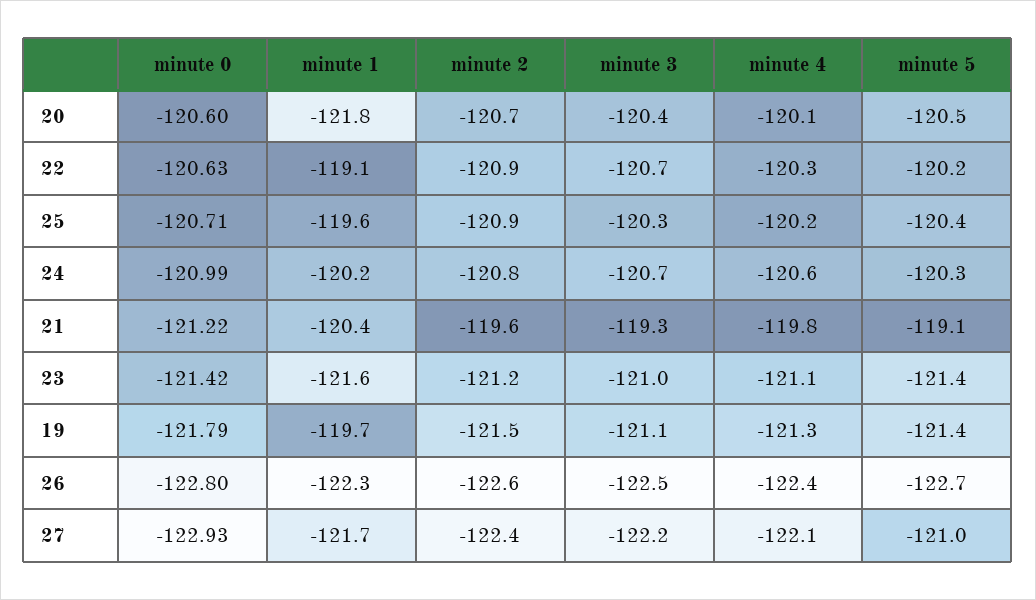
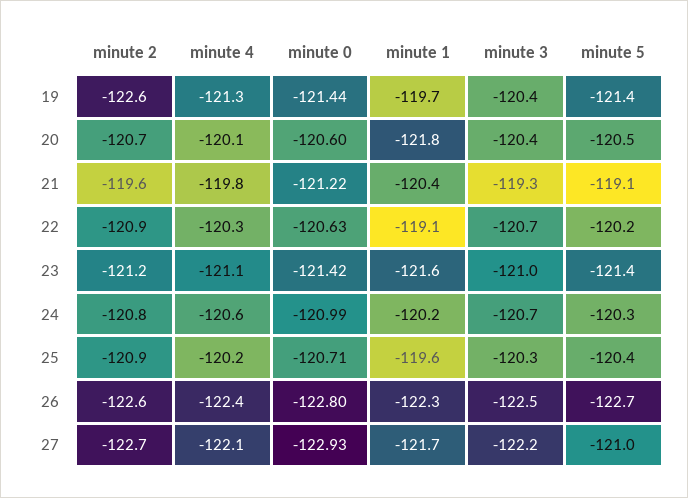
minute 0, 19: -121.79 -> -121.44
minute 2, 19: -121.5 -> -122.6
minute 3, 19: -121.1 -> -120.4
minute 2, 27: -122.4 -> -122.7

